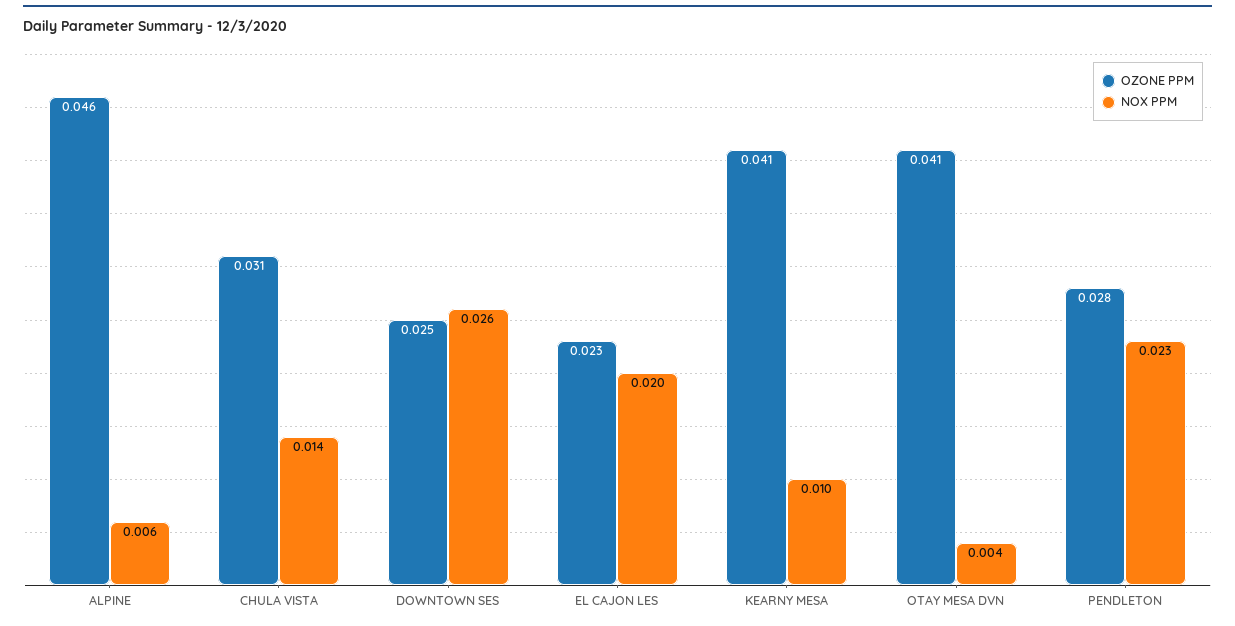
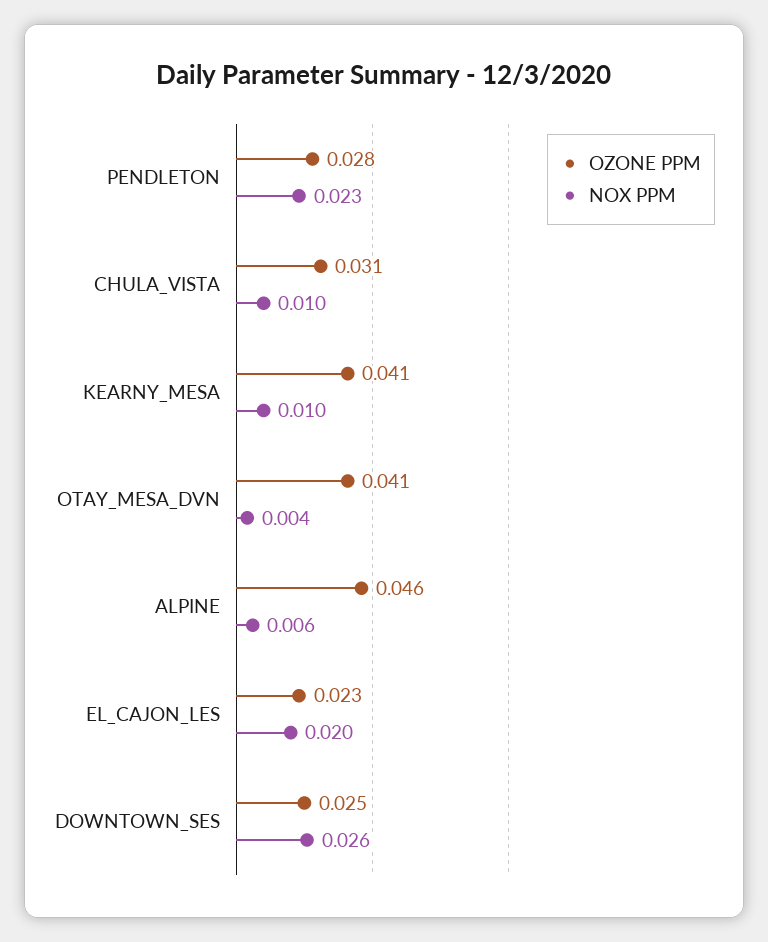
NOX PPM, CHULA VISTA: 0.014 -> 0.01

